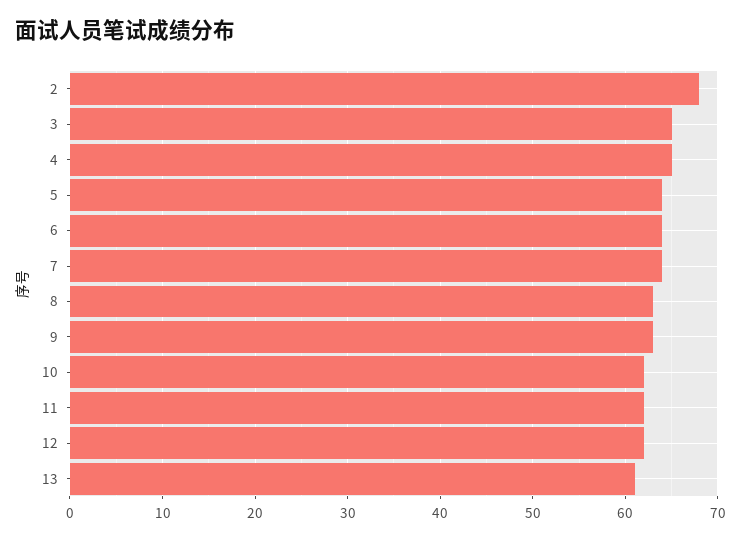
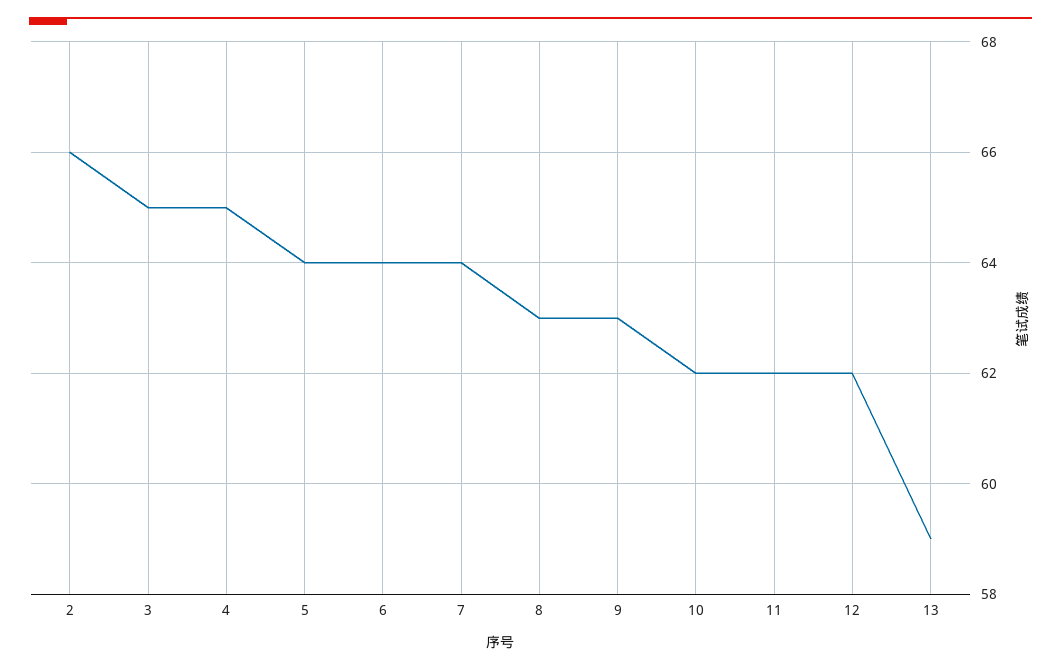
2: 68 -> 66
13: 61 -> 59

